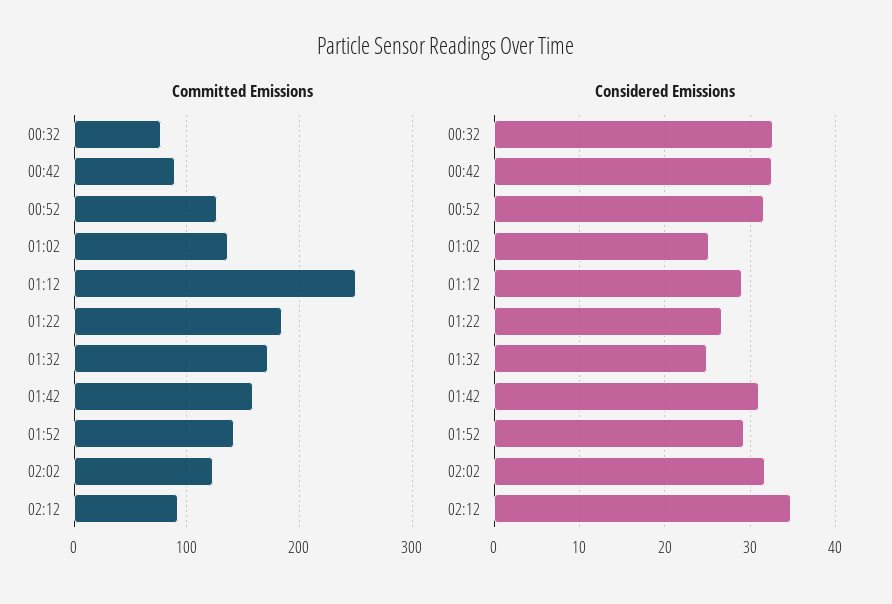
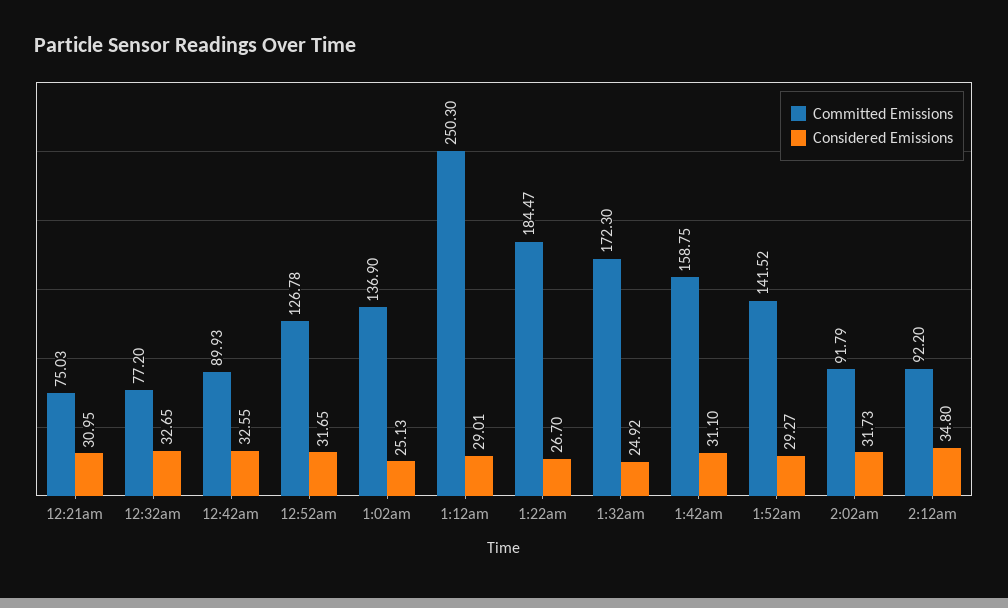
Committed Emissions, 02:02: 120 -> 91.79
Committed Emissions, 12:21am: none -> 75.03
Considered Emissions, 12:21am: none -> 30.95

